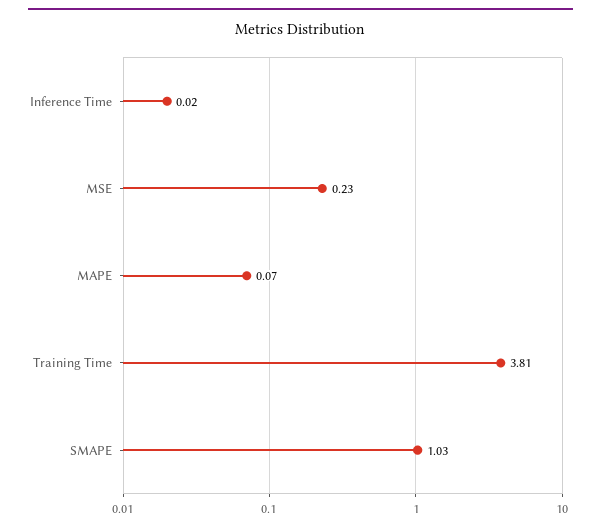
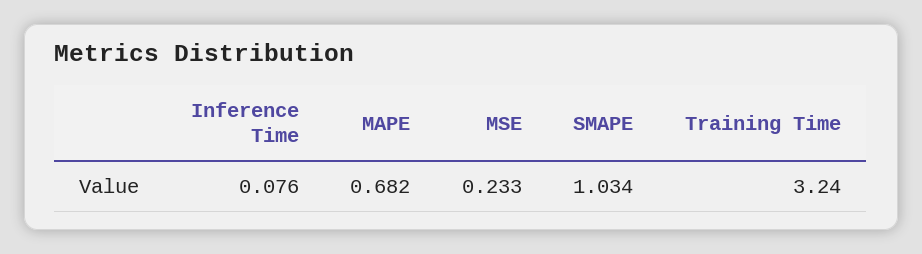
Inference Time: 0.02 -> 0.076
MAPE: 0.07 -> 0.682
Training Time: 3.81 -> 3.24

